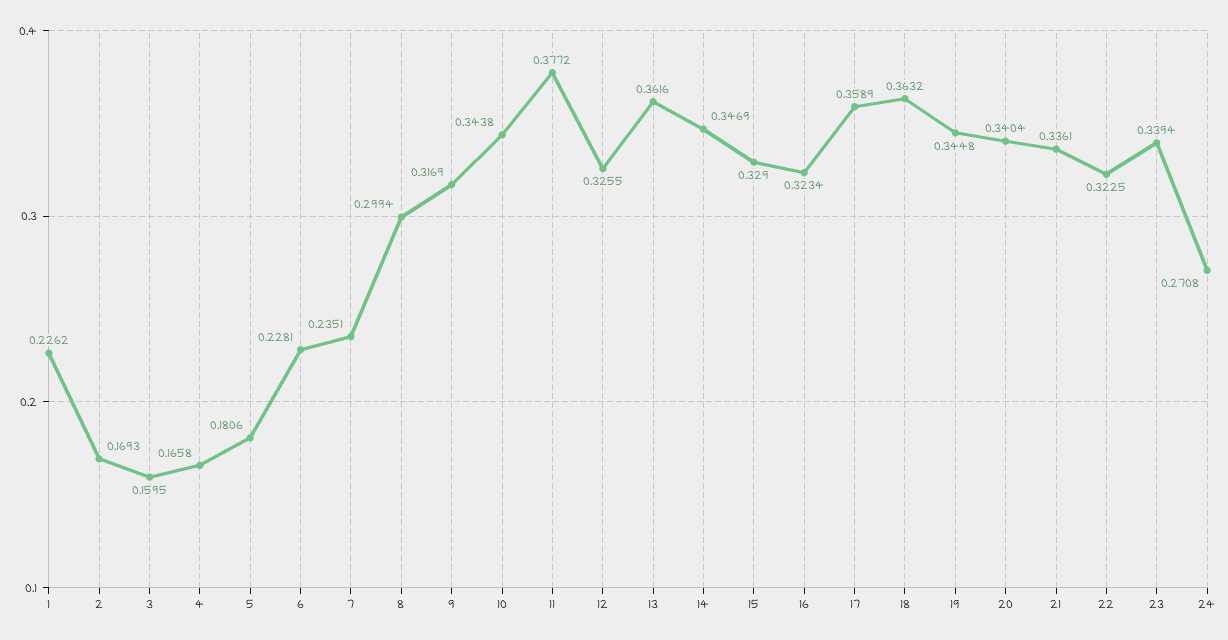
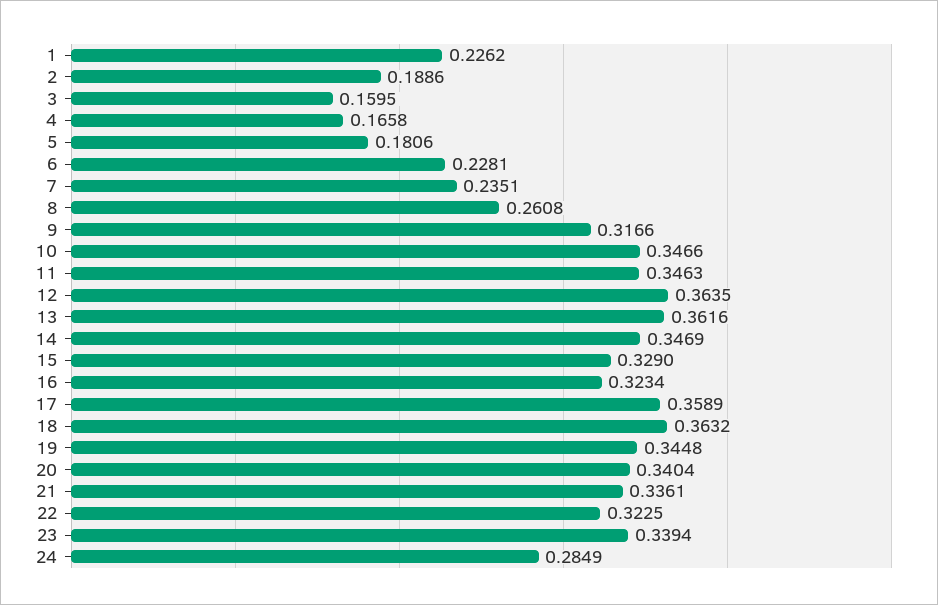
2: 0.1693 -> 0.1886
8: 0.2994 -> 0.2608
9: 0.3169 -> 0.3166
10: 0.3438 -> 0.3466
11: 0.3772 -> 0.3463
12: 0.3255 -> 0.3635
24: 0.2708 -> 0.2849

